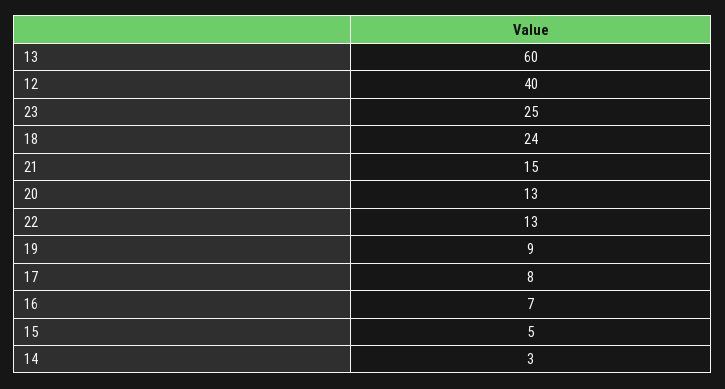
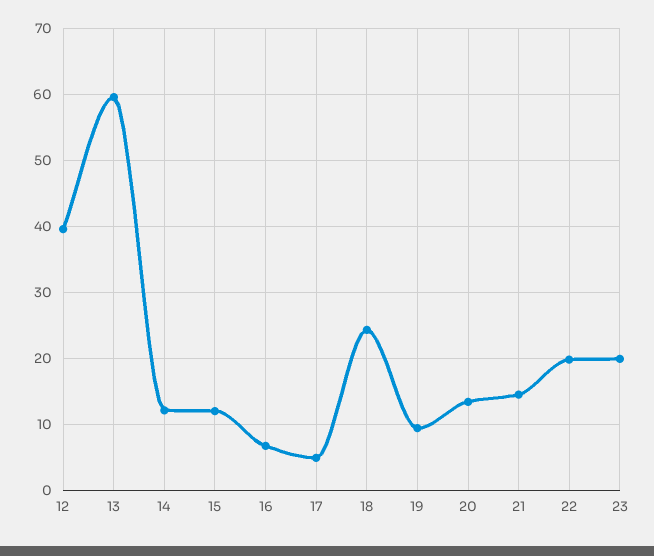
23: 25 -> 20
22: 13 -> 20
17: 8 -> 5
15: 5 -> 12
14: 3 -> 12

